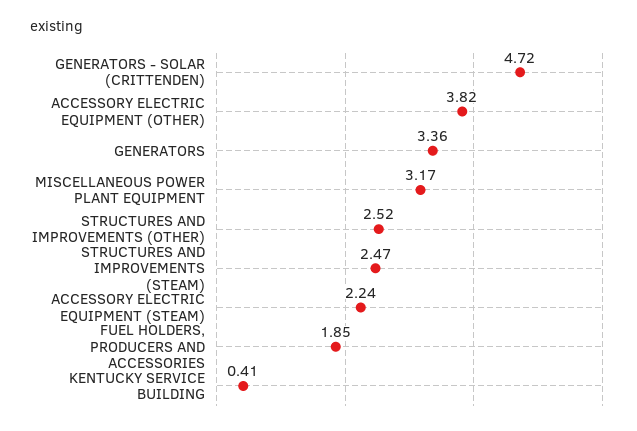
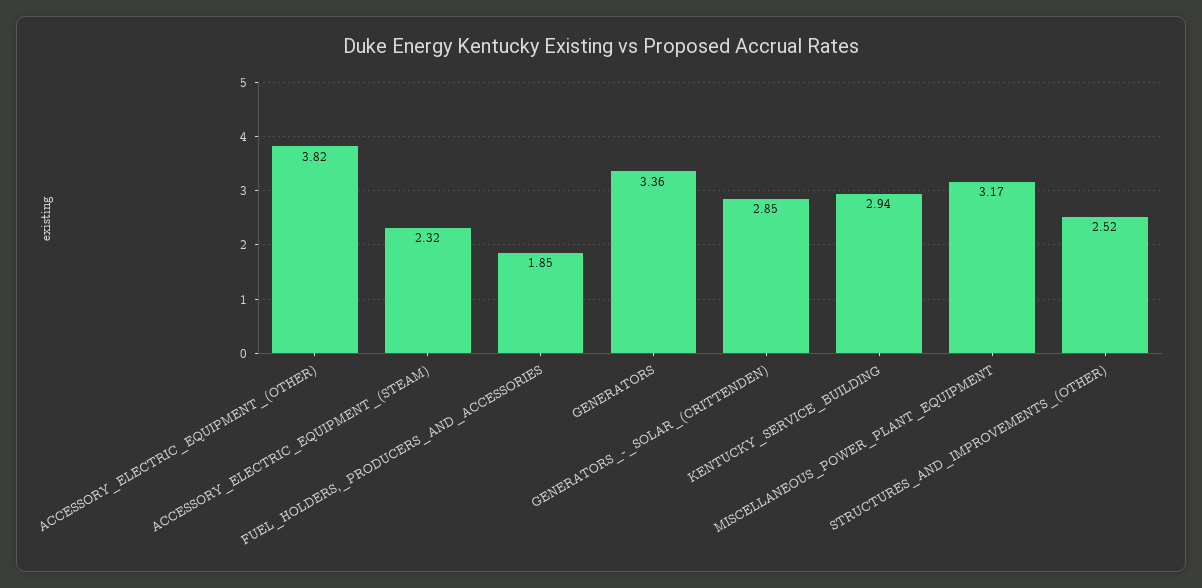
GENERATORS - SOLAR (CRITTENDEN): 4.72 -> 2.85
STRUCTURES AND IMPROVEMENTS (STEAM): 2.47 -> none
ACCESSORY ELECTRIC EQUIPMENT (STEAM): 2.24 -> 2.32
KENTUCKY SERVICE BUILDING: 0.41 -> 2.94

